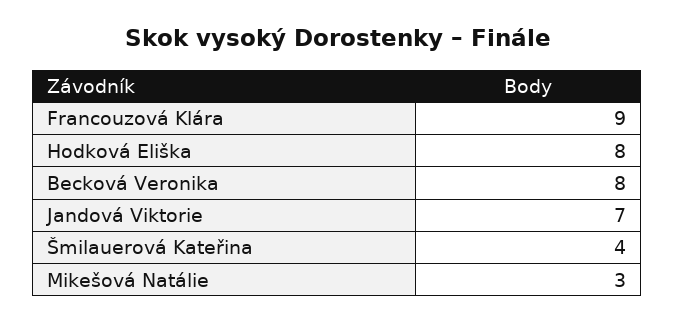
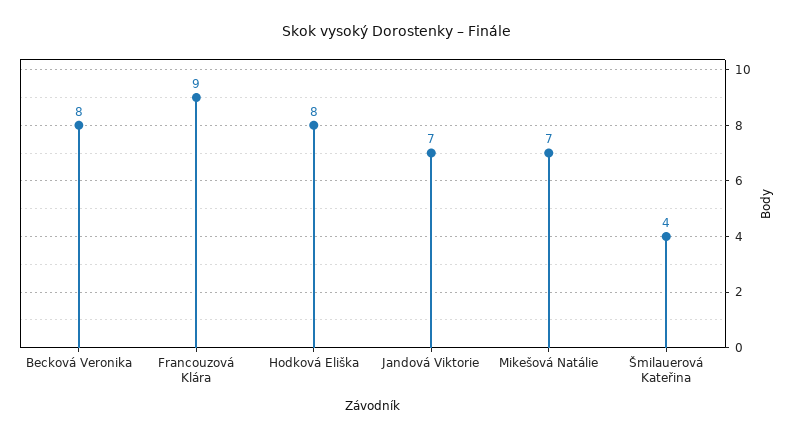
Mikešová Natálie: 3 -> 7

